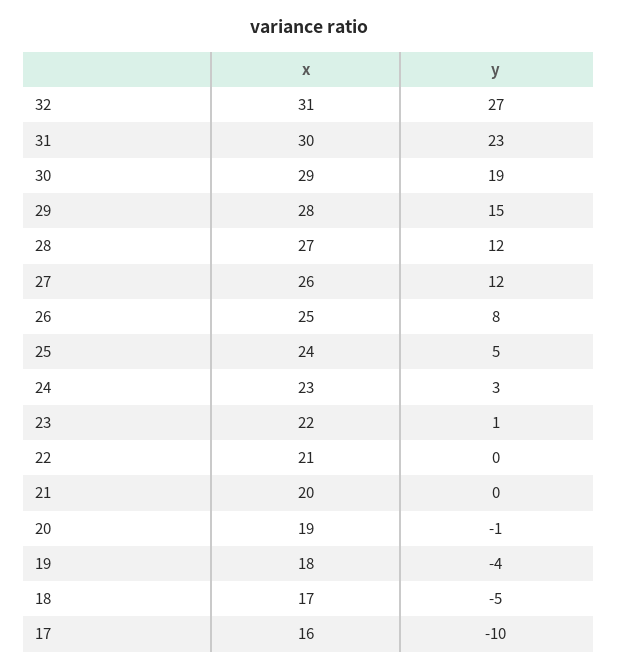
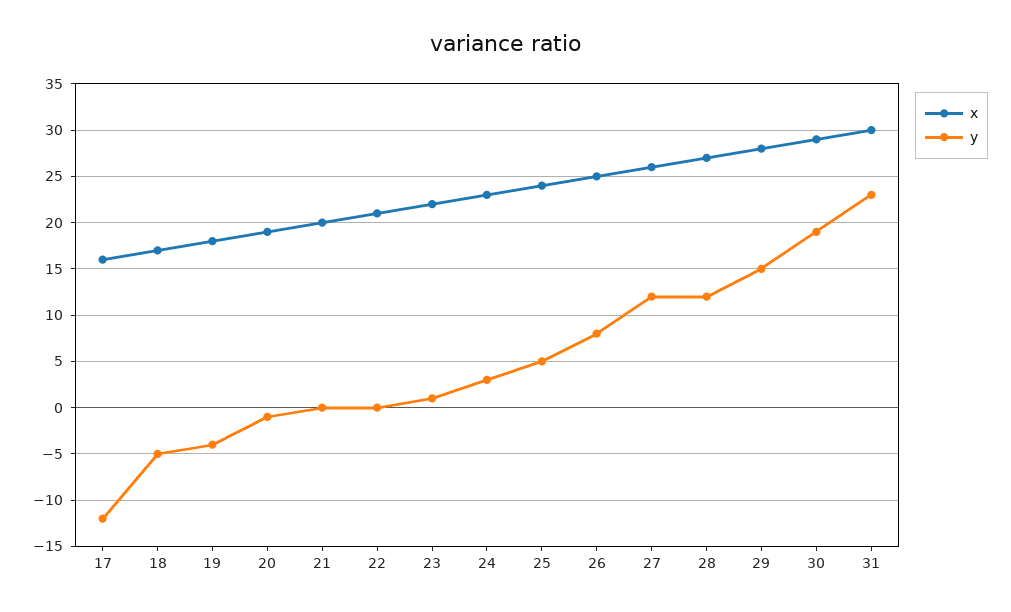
x, 32: 31 -> none
y, 32: 27 -> none
y, 17: -10 -> -12

